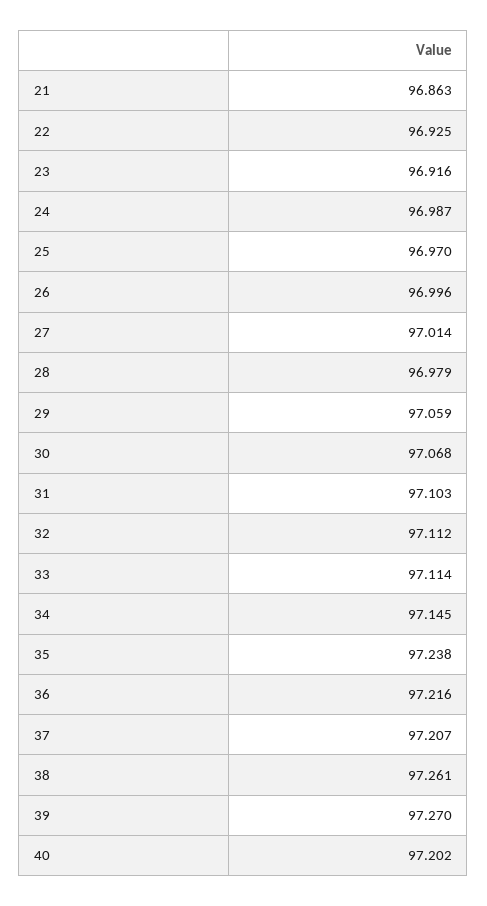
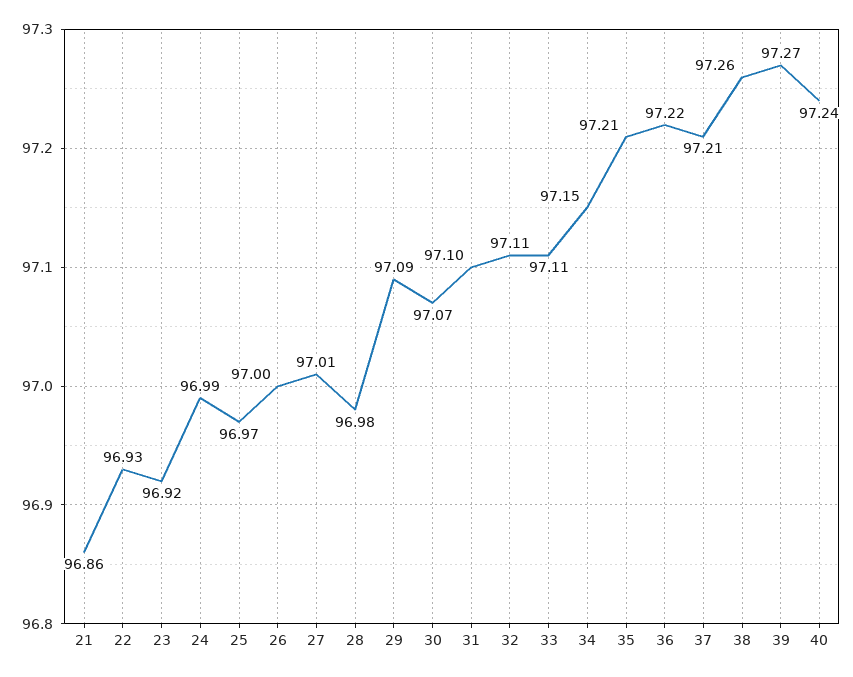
29: 97.059 -> 97.09
35: 97.238 -> 97.21
40: 97.202 -> 97.24

